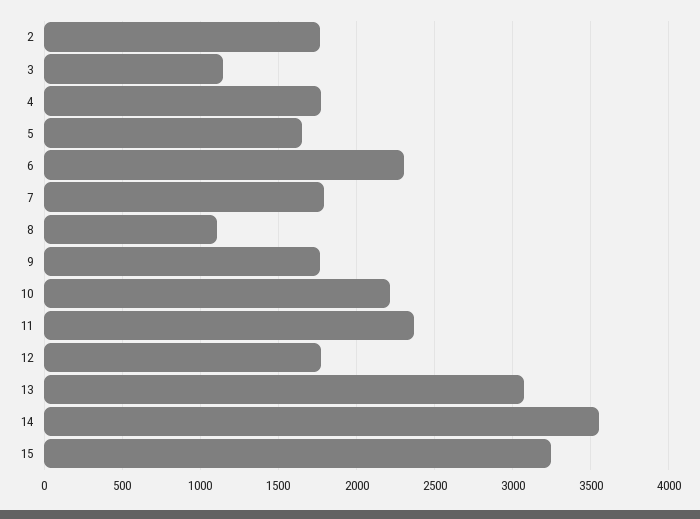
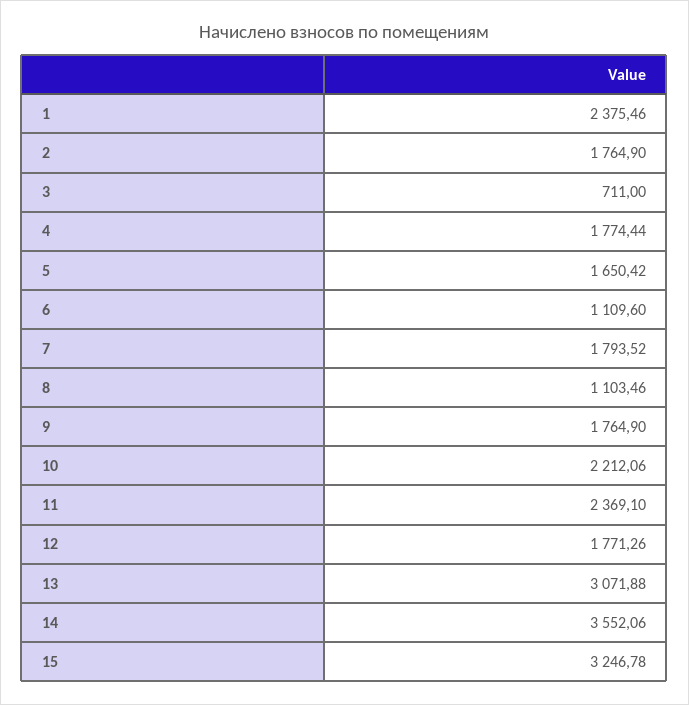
3: 1150 -> 711
6: 2300 -> 1109.6
1: none -> 2375.46

